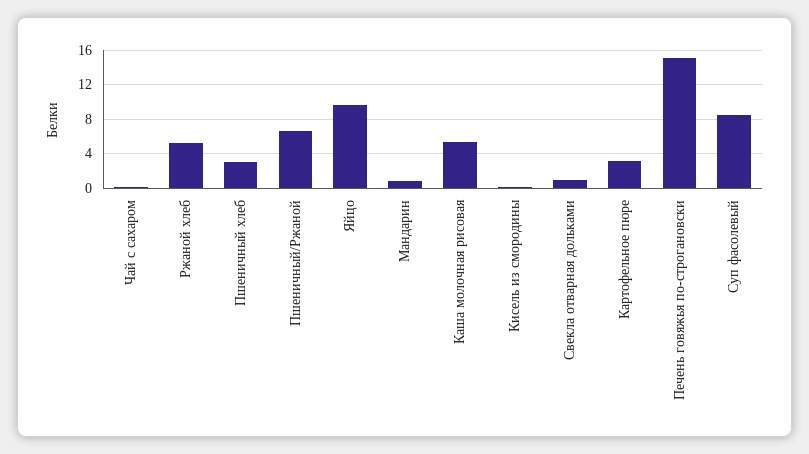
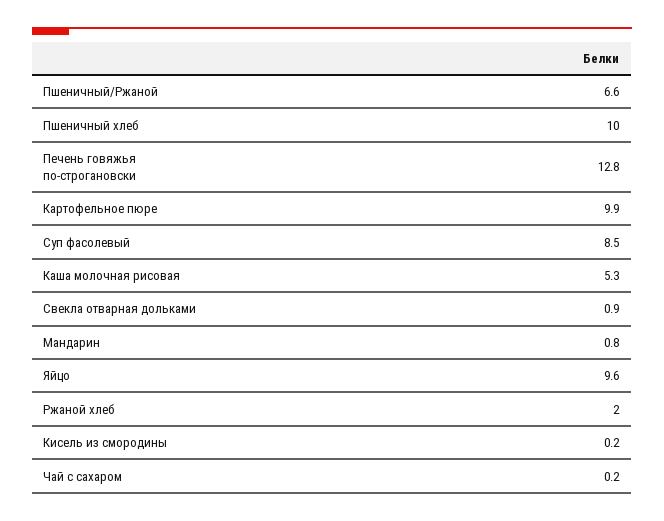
Ржаной хлеб: 5 -> 2
Пшеничный хлеб: 3 -> 10
Картофельное пюре: 3 -> 9.9
Печень говяжья по-строгановски: 15 -> 12.8

